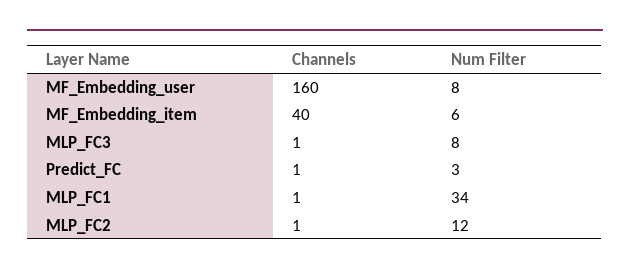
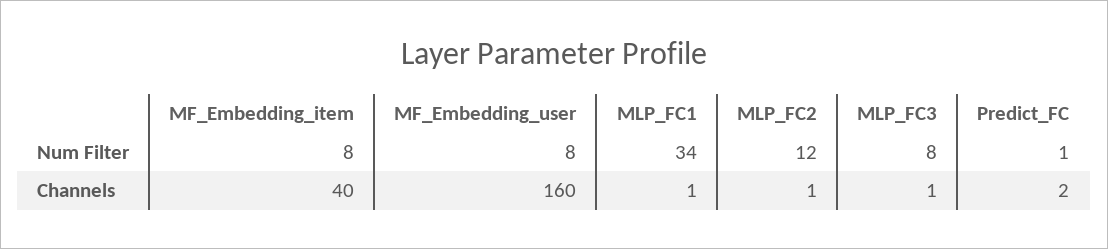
Num Filter, MF_Embedding_item: 6 -> 8
Channels, Predict_FC: 1 -> 2
Num Filter, Predict_FC: 3 -> 1

